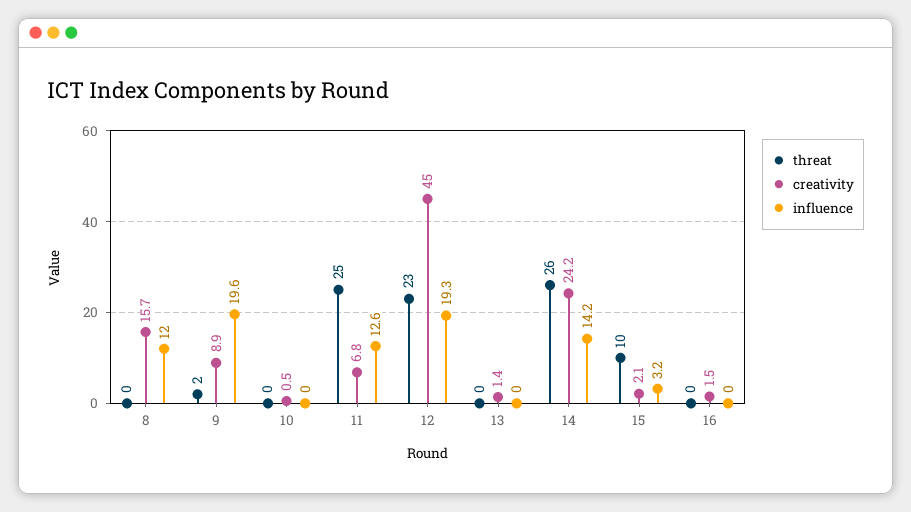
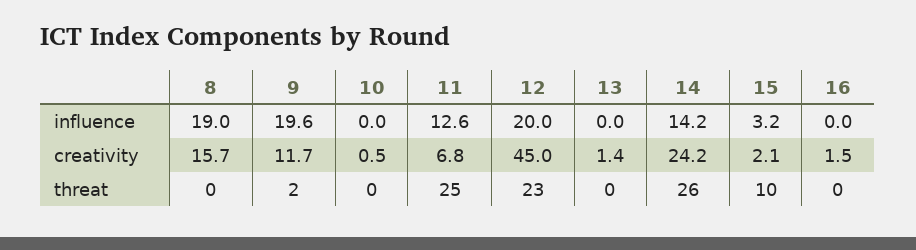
influence, 8: 12 -> 19
creativity, 9: 8.9 -> 11.7
influence, 12: 19.3 -> 20

